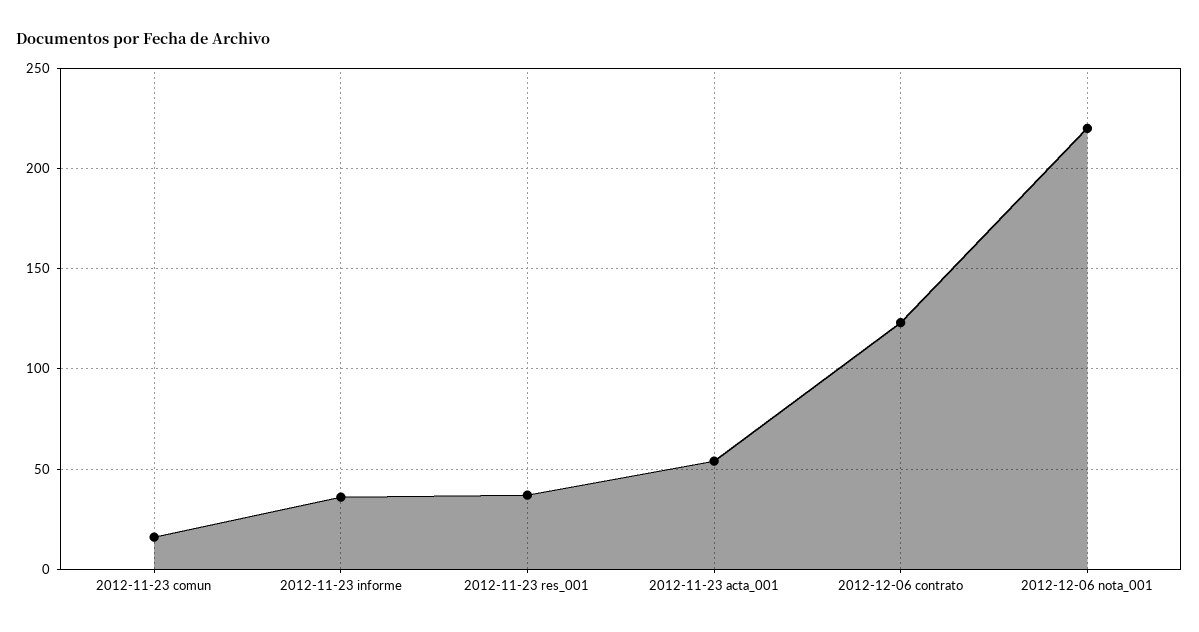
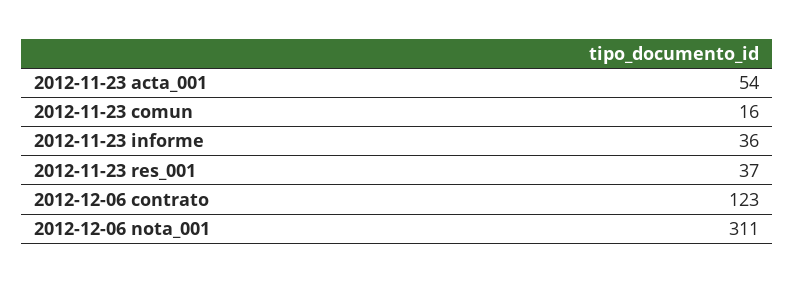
2012-12-06 nota_001: 220 -> 311

